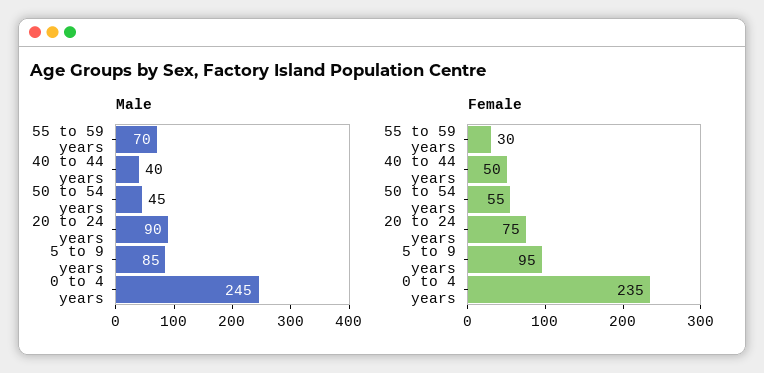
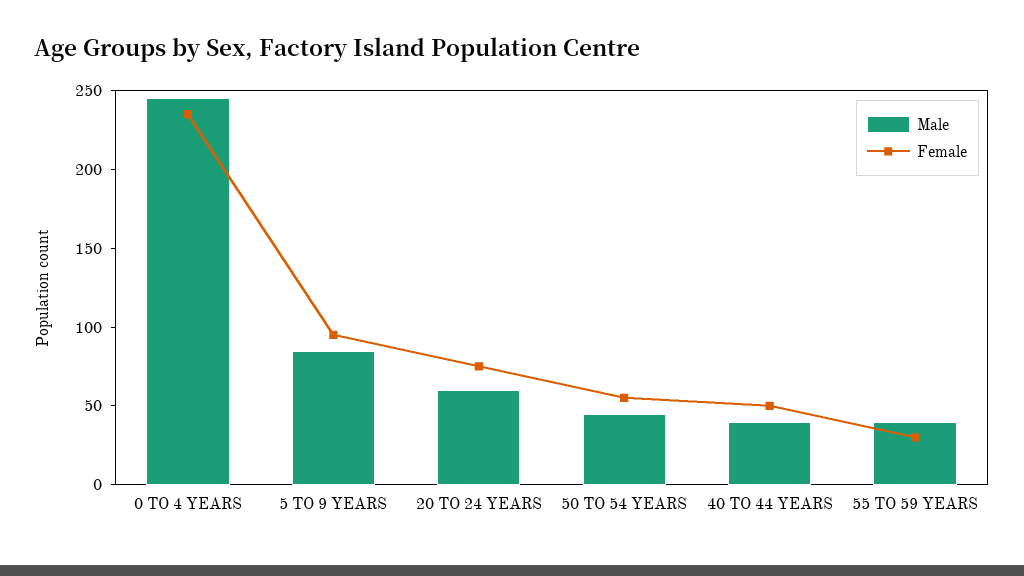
Male, 55 to 59 years: 70 -> 40
Male, 20 to 24 years: 90 -> 60

